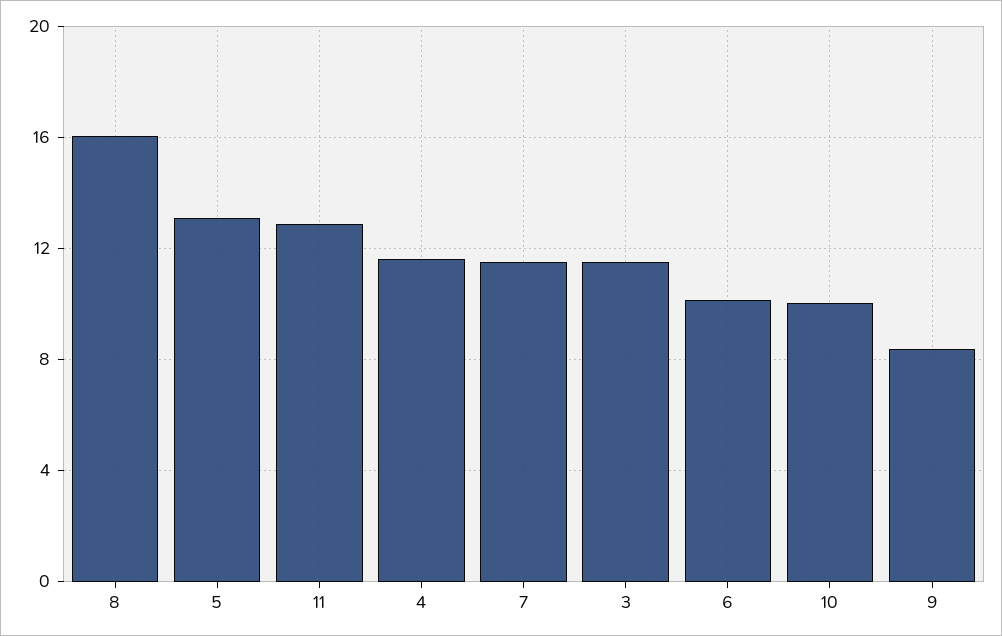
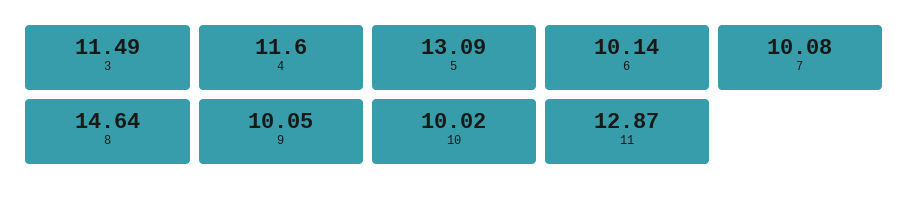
8: 16 -> 14.64
7: 11.5 -> 10.08
9: 8.5 -> 10.05

